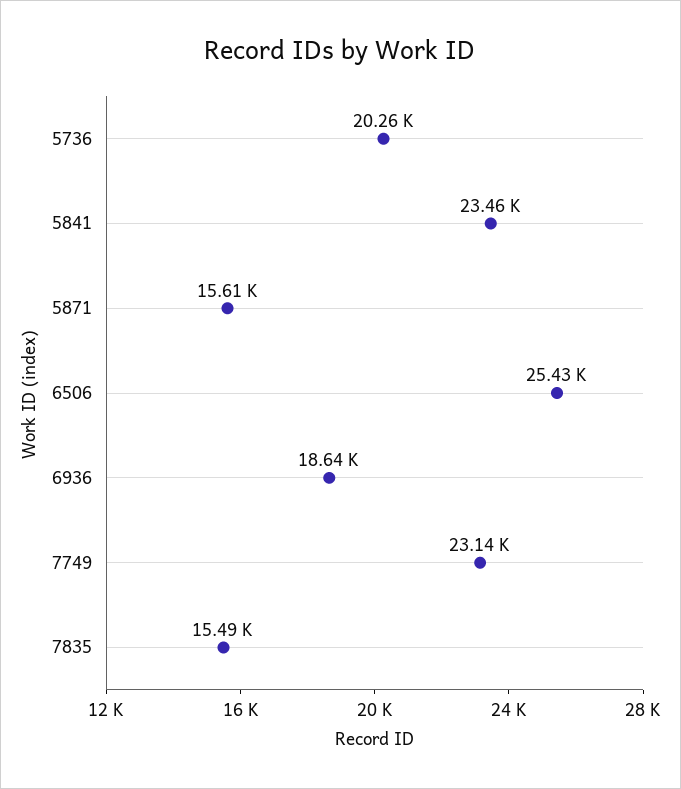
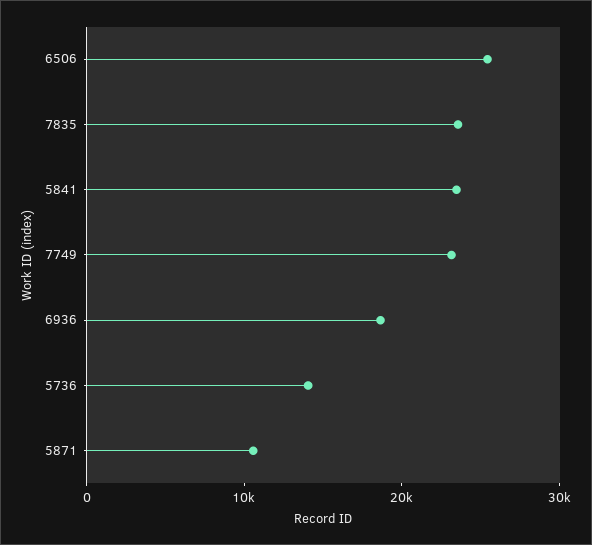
5736: 20260 -> 14000
5871: 15610 -> 10000
7835: 15490 -> 24000

